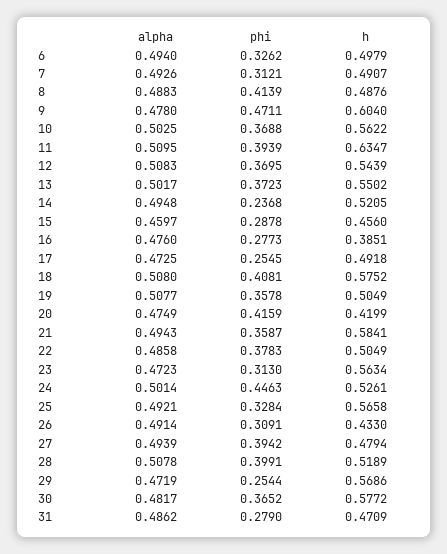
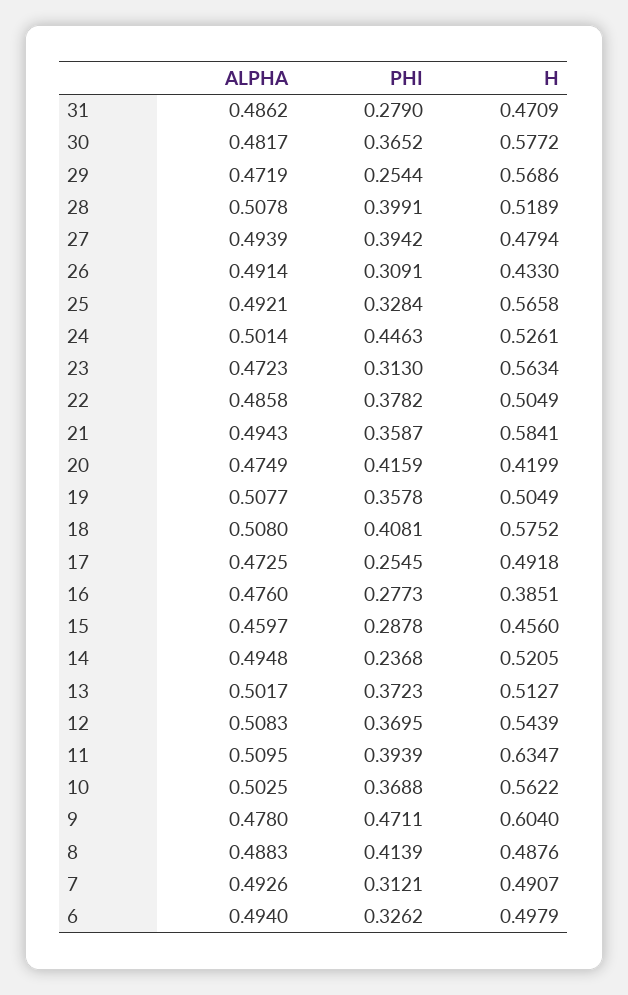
h, 13: 0.5502 -> 0.5127
phi, 22: 0.3783 -> 0.3782

